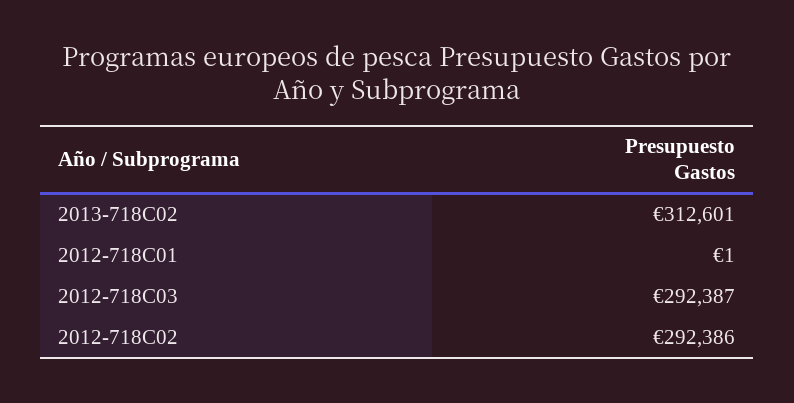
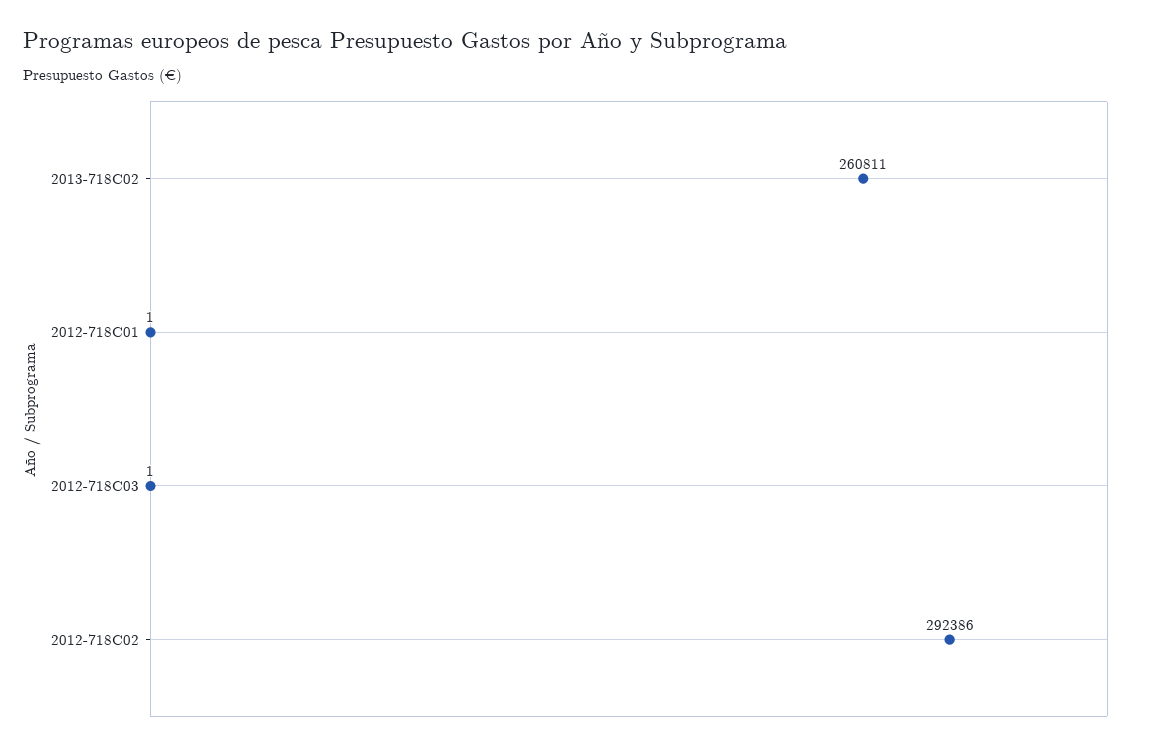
2013-718C02: 312601 -> 260811
2012-718C03: 292387 -> 1

